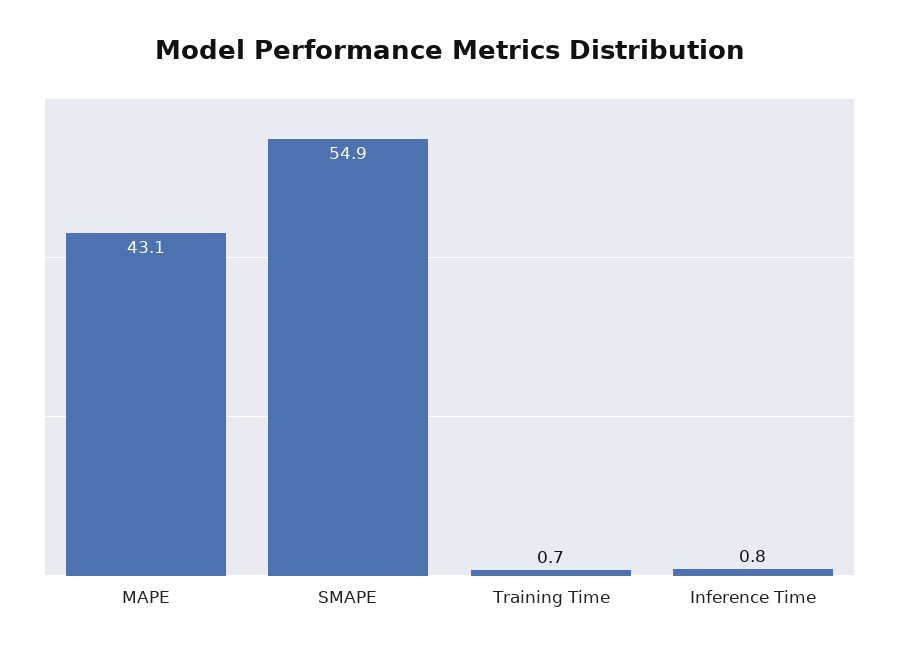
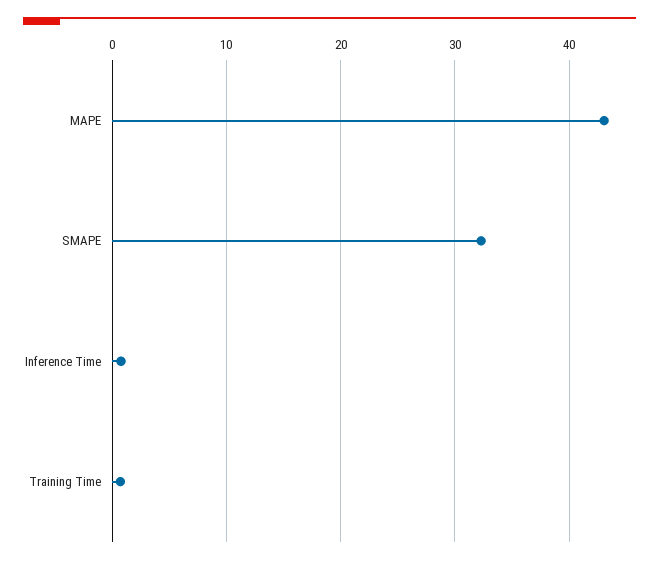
SMAPE: 54.9 -> 32

